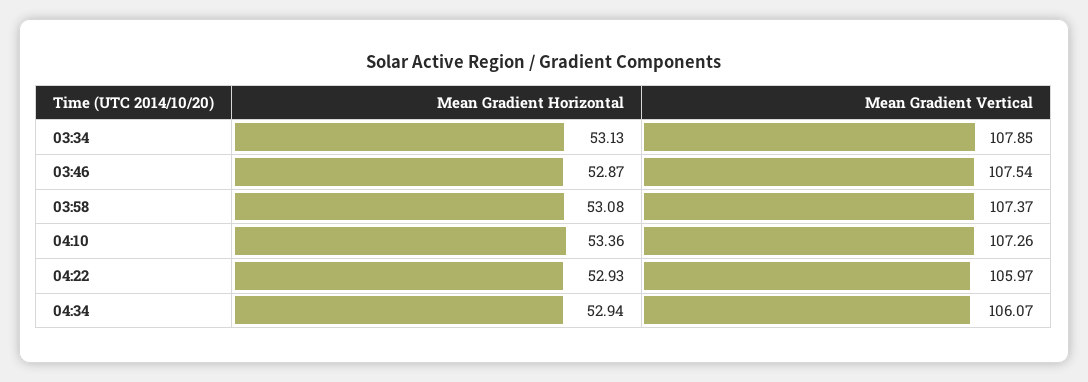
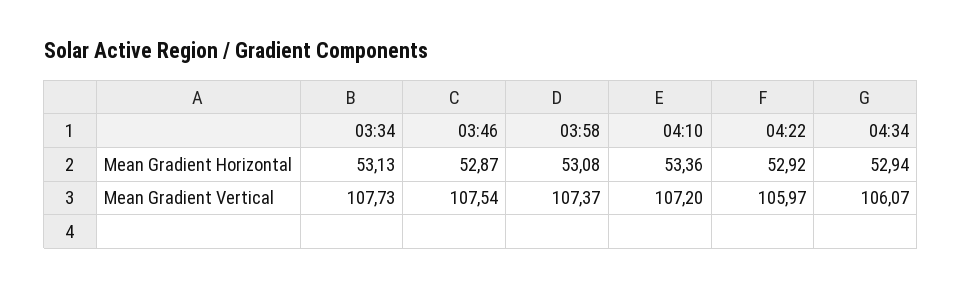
Mean Gradient Vertical, 03:34: 107.85 -> 107.73
Mean Gradient Vertical, 04:10: 107.26 -> 107.2
Mean Gradient Horizontal, 04:22: 52.93 -> 52.92

